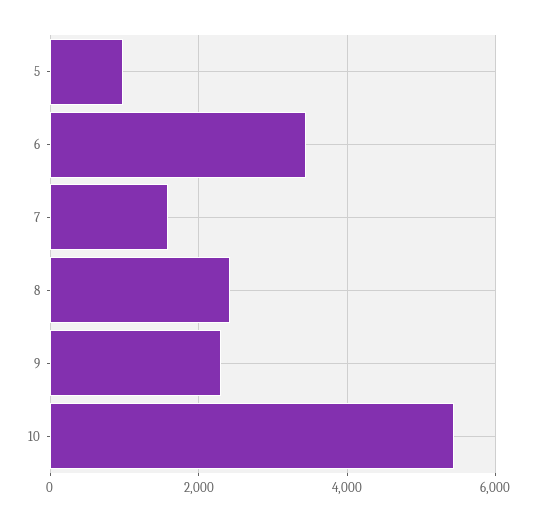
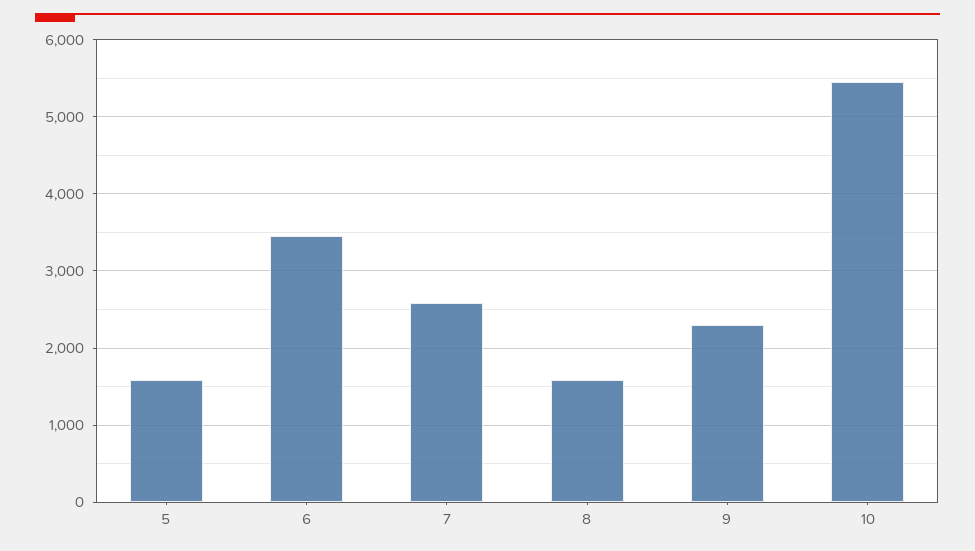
5: 1000 -> 1600
7: 1600 -> 2600
8: 2400 -> 1600

